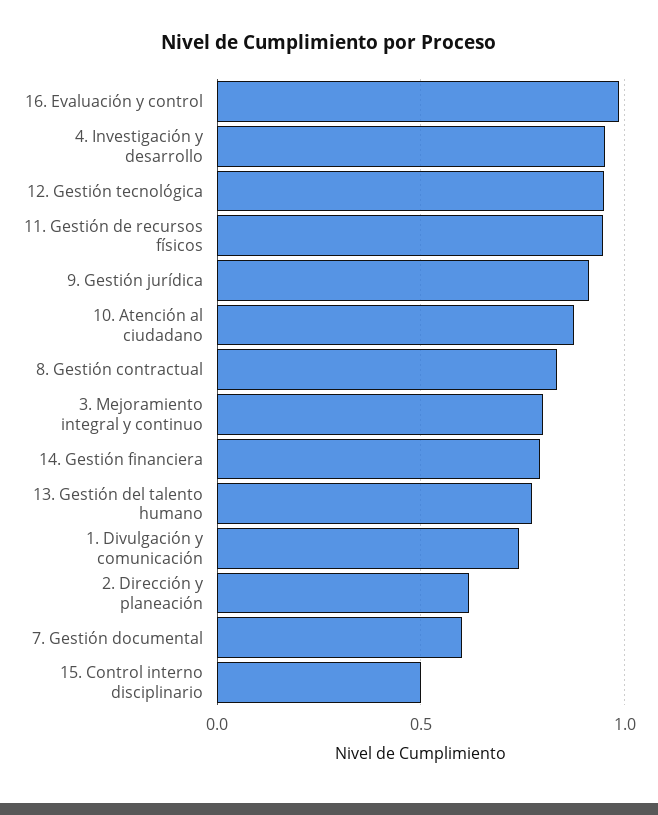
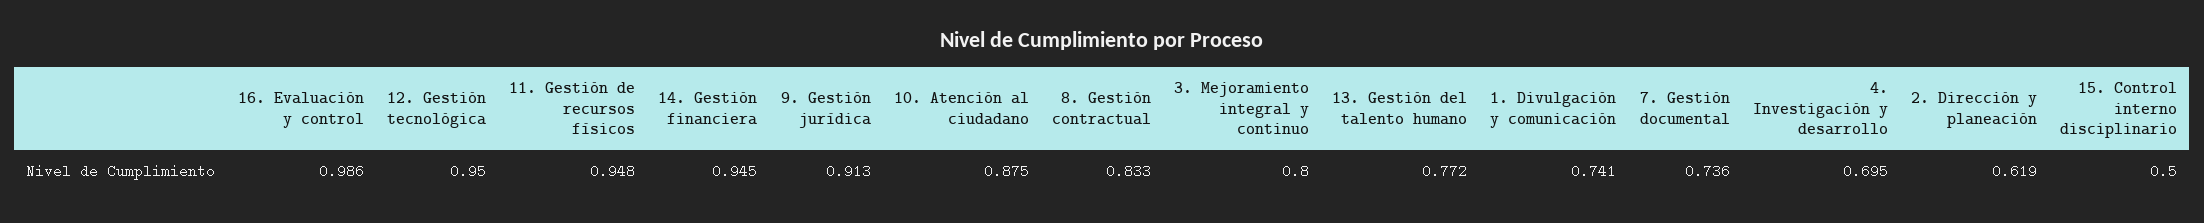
4. Investigación y desarrollo: 0.95 -> 0.695
14. Gestión financiera: 0.8 -> 0.945
7. Gestión documental: 0.6 -> 0.736

